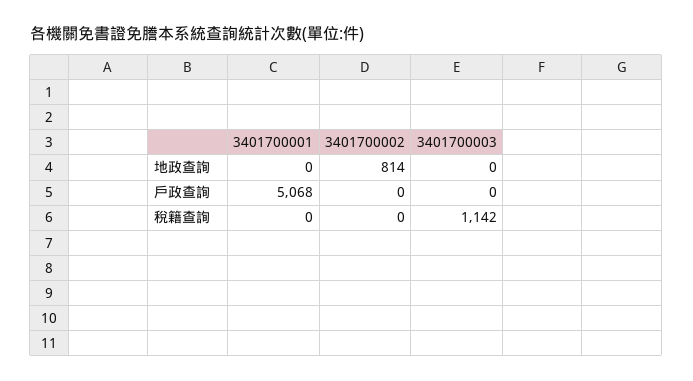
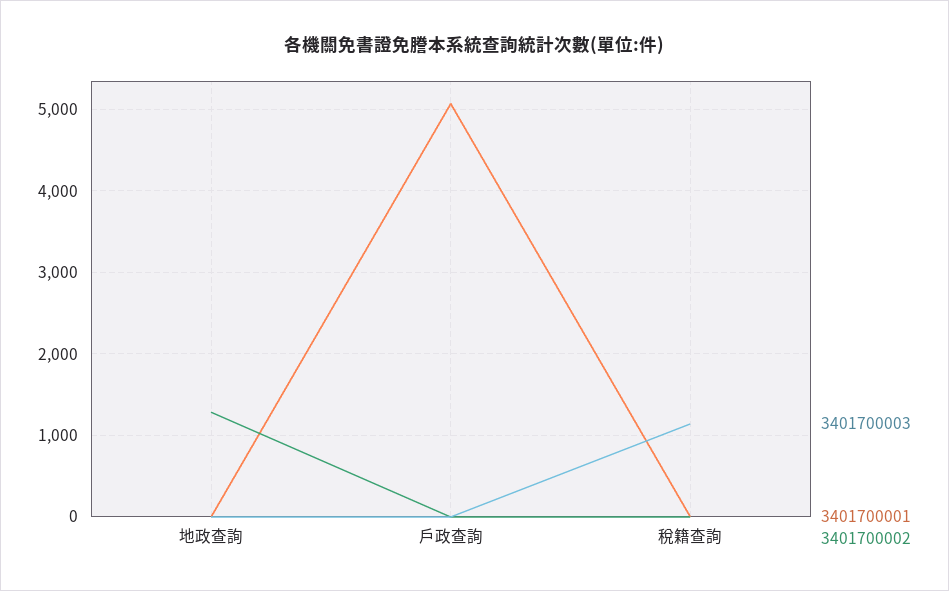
3401700002, 地政查詢: 814 -> 1300

